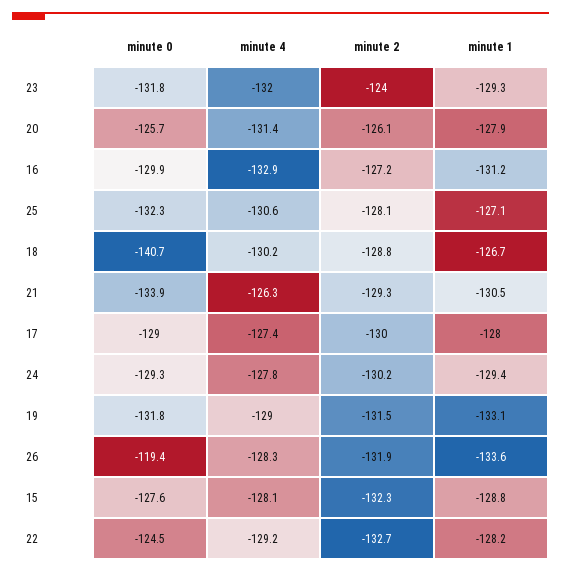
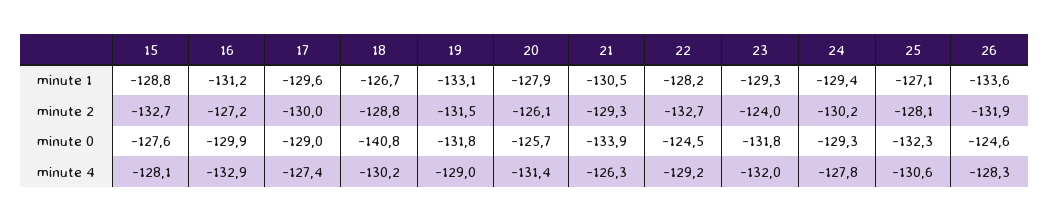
minute 0, 18: -140.7 -> -140.8
minute 1, 17: -128 -> -129.6
minute 0, 26: -119.4 -> -124.6
minute 2, 15: -132.3 -> -132.7

